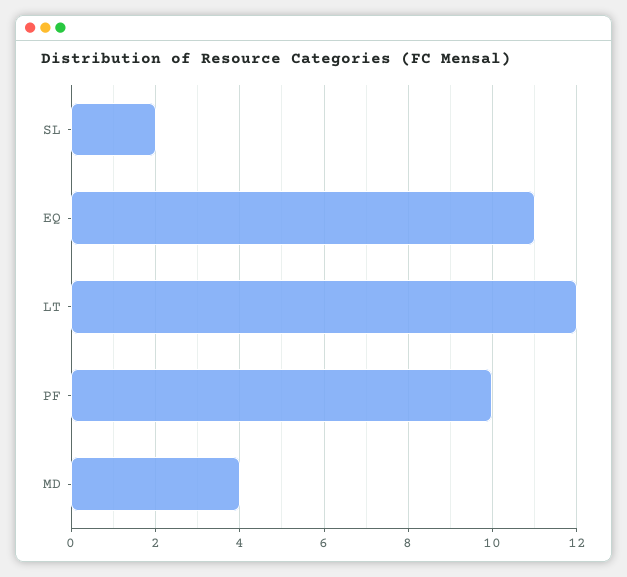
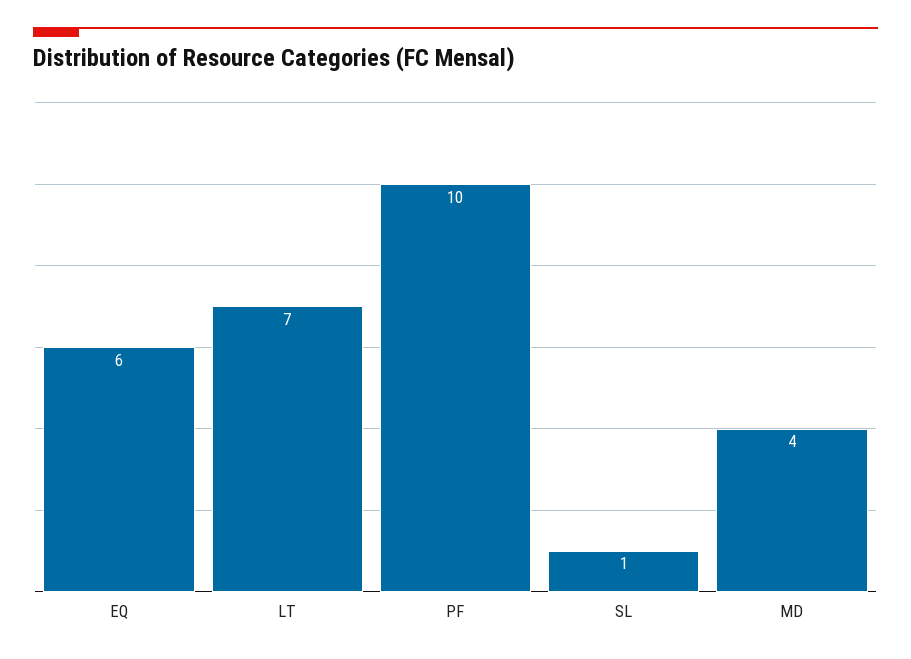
SL: 2 -> 1
EQ: 11 -> 6
LT: 12 -> 7

